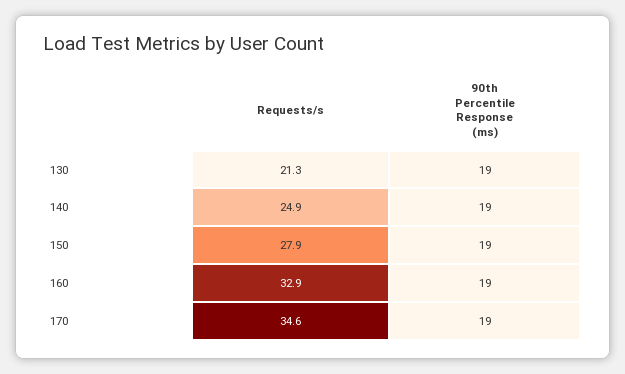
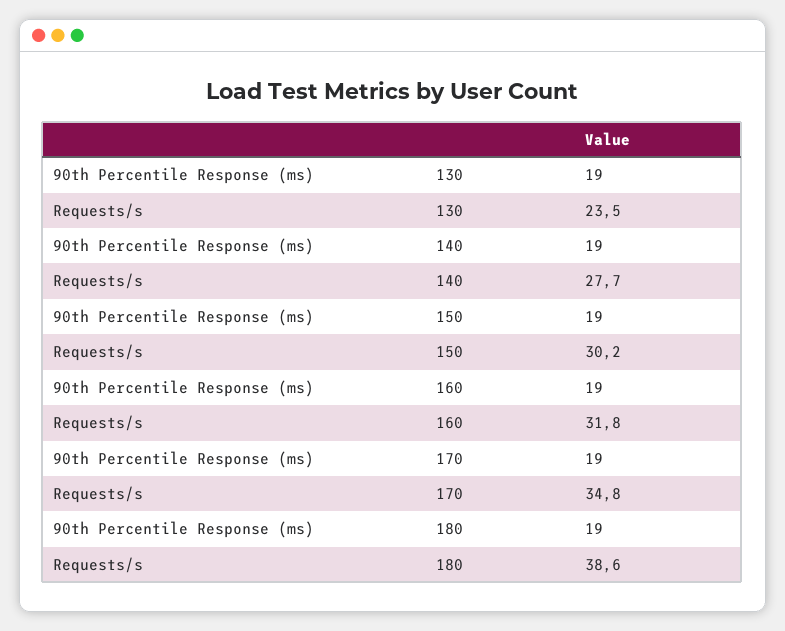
Requests/s, 130: 21.3 -> 23.5
Requests/s, 140: 24.9 -> 27.7
Requests/s, 150: 27.9 -> 30.2
Requests/s, 160: 32.9 -> 31.8
Requests/s, 170: 34.6 -> 34.8
90th Percentile Response (ms), 180: none -> 19
Requests/s, 180: none -> 38.6

